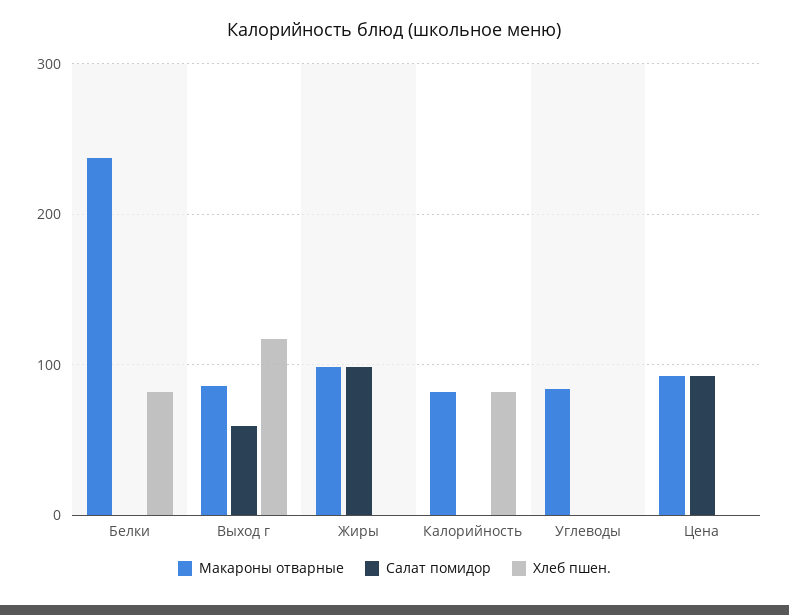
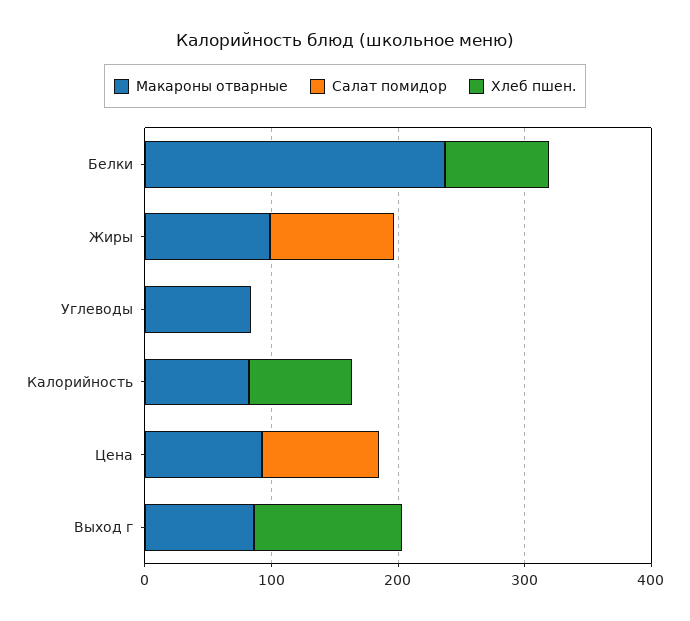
Салат помидор, Выход г: 60 -> 0

